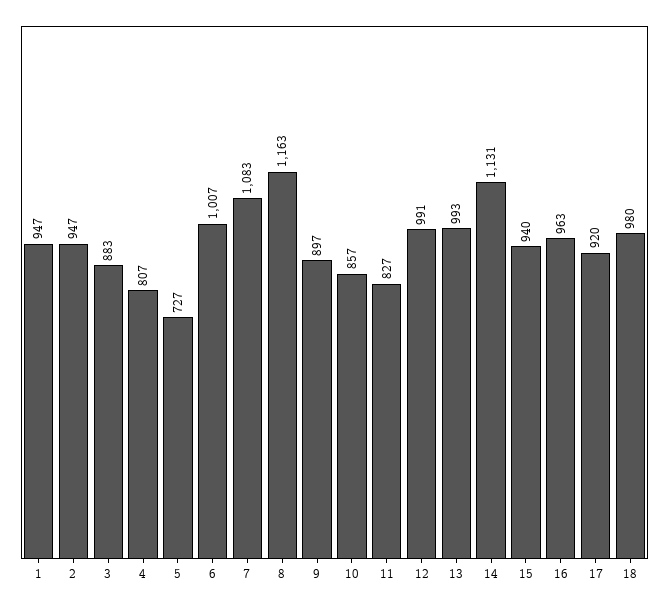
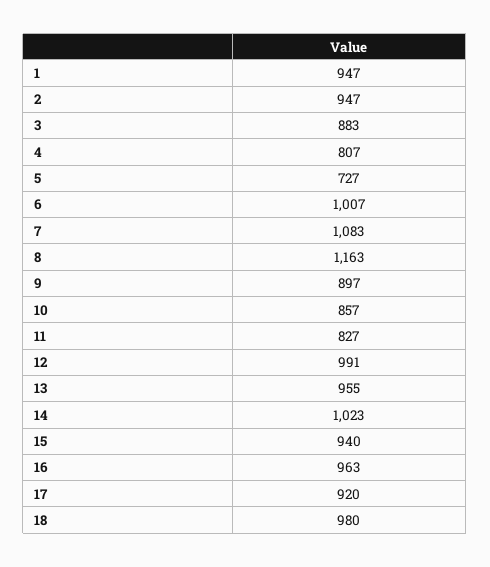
13: 993 -> 955
14: 1131 -> 1023

